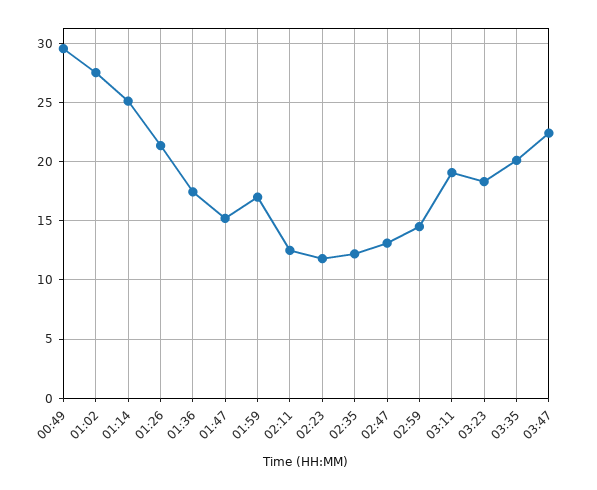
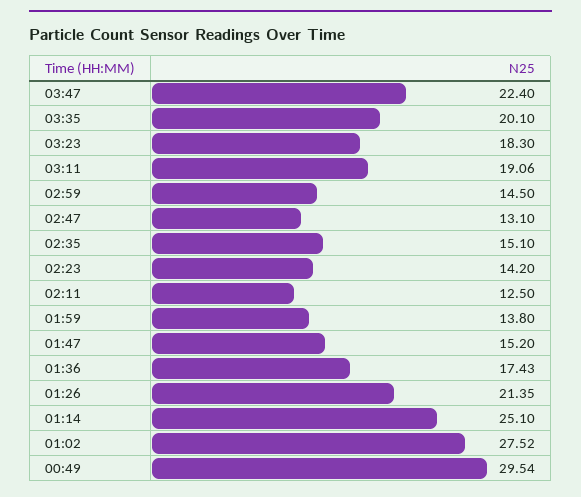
01:59: 17 -> 13.8
02:23: 12 -> 14.2
02:35: 12 -> 15.1

